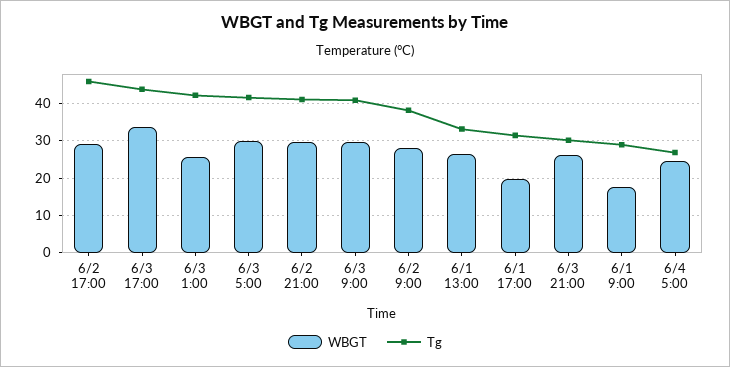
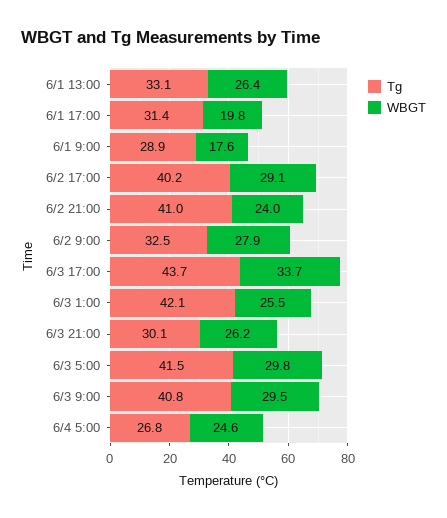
Tg, 6/2 17:00: 46 -> 40.2
WBGT, 6/2 21:00: 30 -> 24
Tg, 6/2 9:00: 38 -> 32.5

